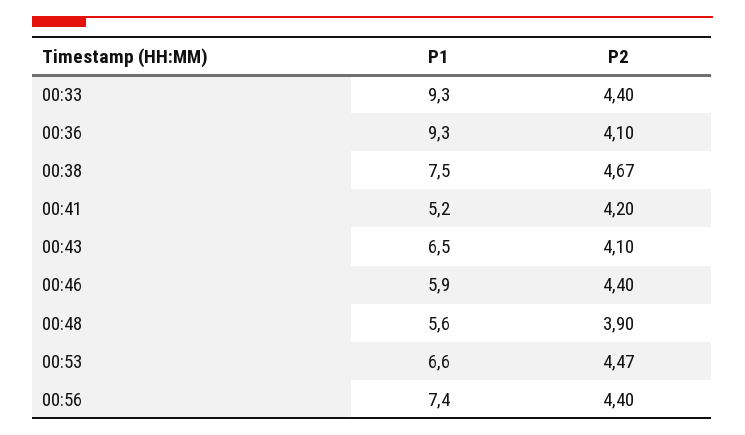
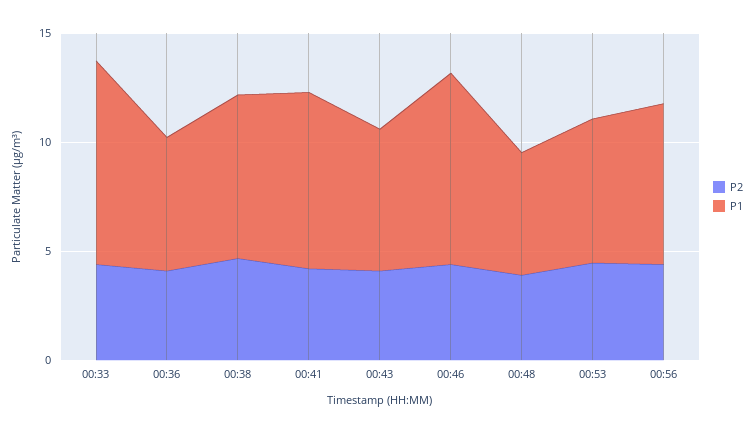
P1, 00:36: 9.3 -> 6
P1, 00:41: 5.2 -> 8
P1, 00:46: 5.9 -> 9

